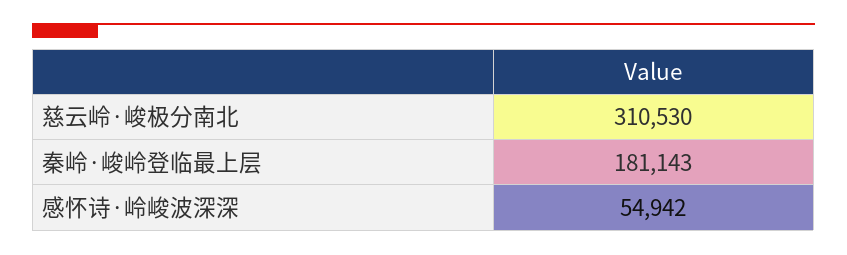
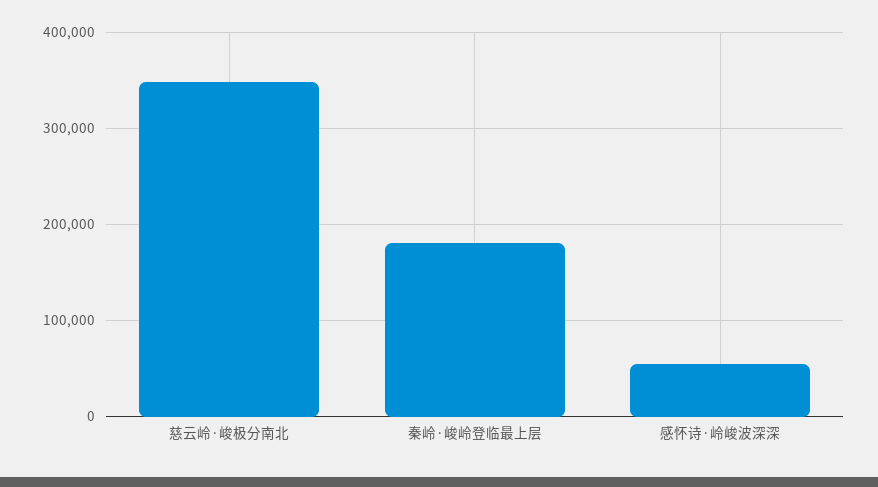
慈云岭·峻极分南北: 310530 -> 350000

